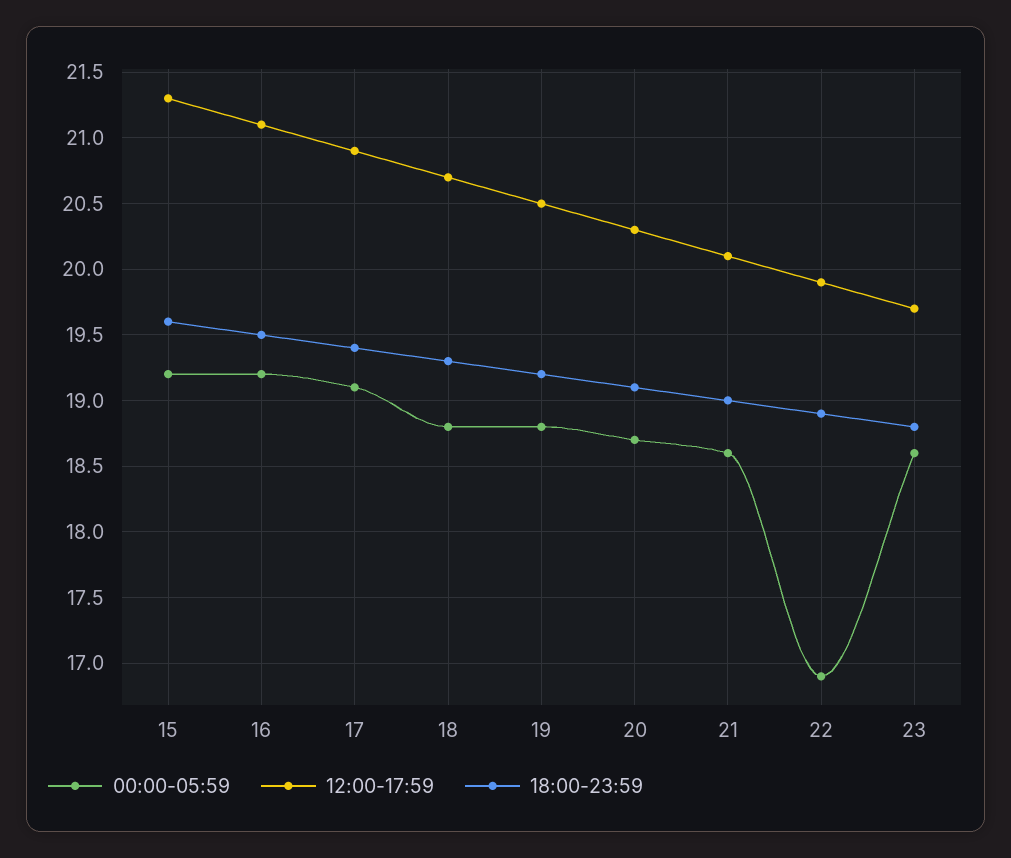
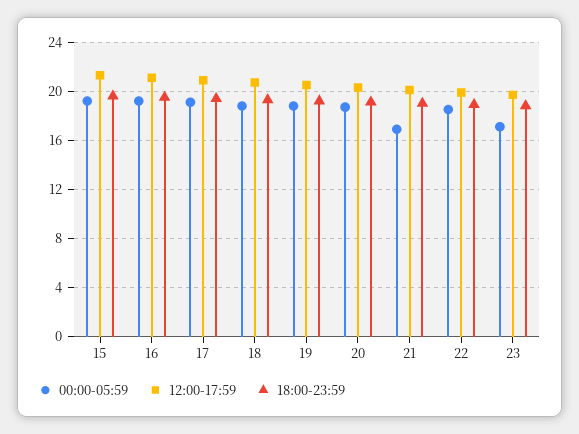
00:00-05:59, 21: 18.6 -> 17
00:00-05:59, 22: 16.9 -> 18.5
00:00-05:59, 23: 18.6 -> 17

